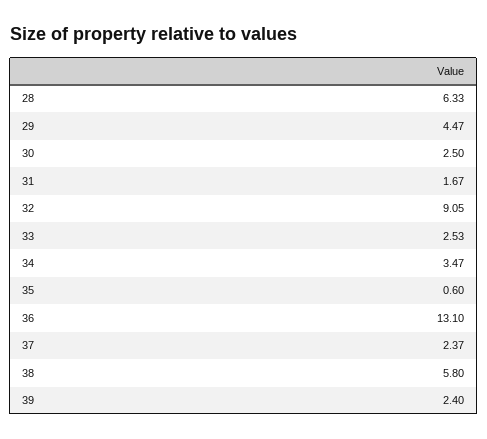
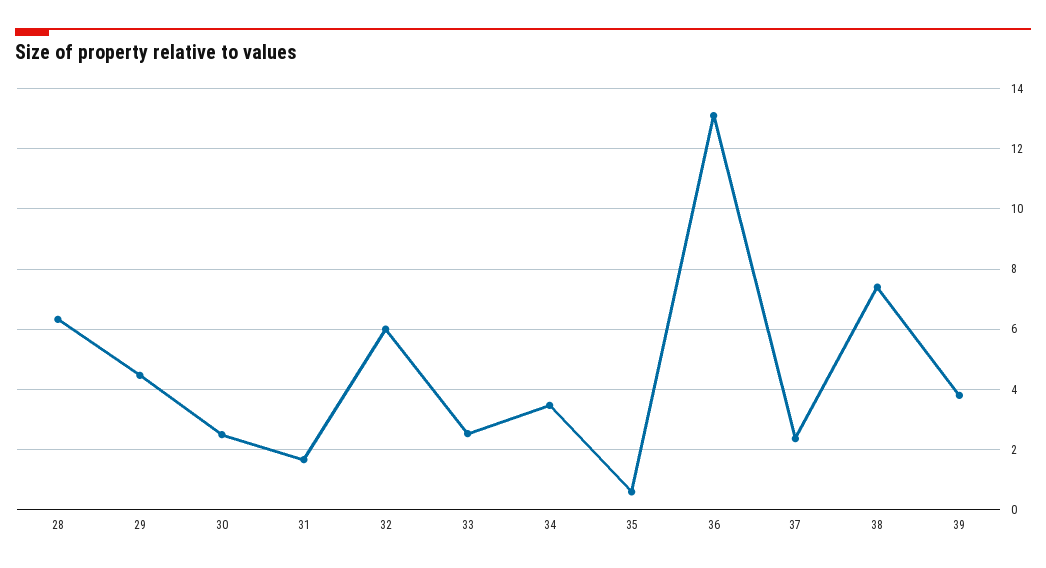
32: 9.05 -> 6
38: 5.8 -> 7.4
39: 2.4 -> 3.8

